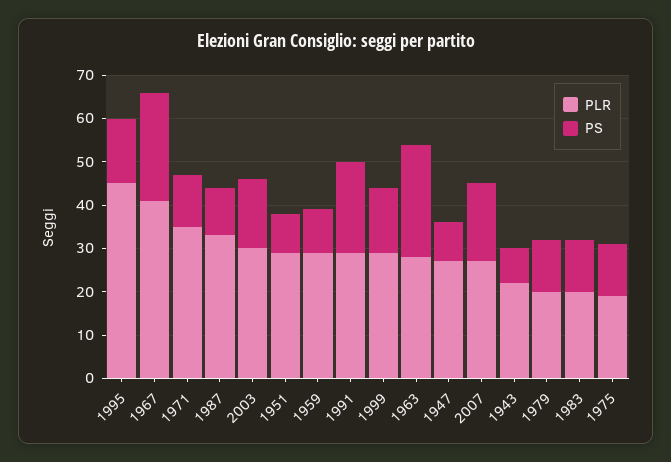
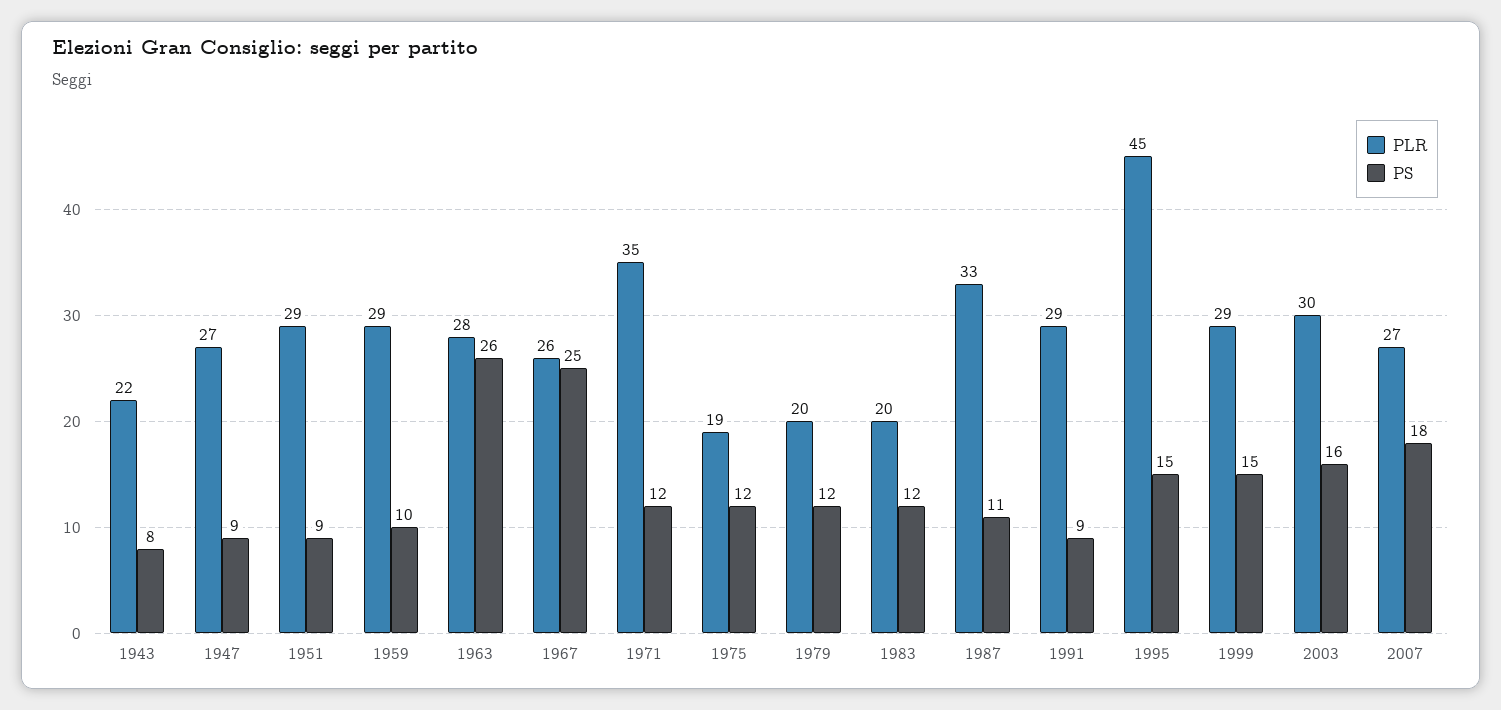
PLR, 1967: 40 -> 26
PS, 1991: 20 -> 9

